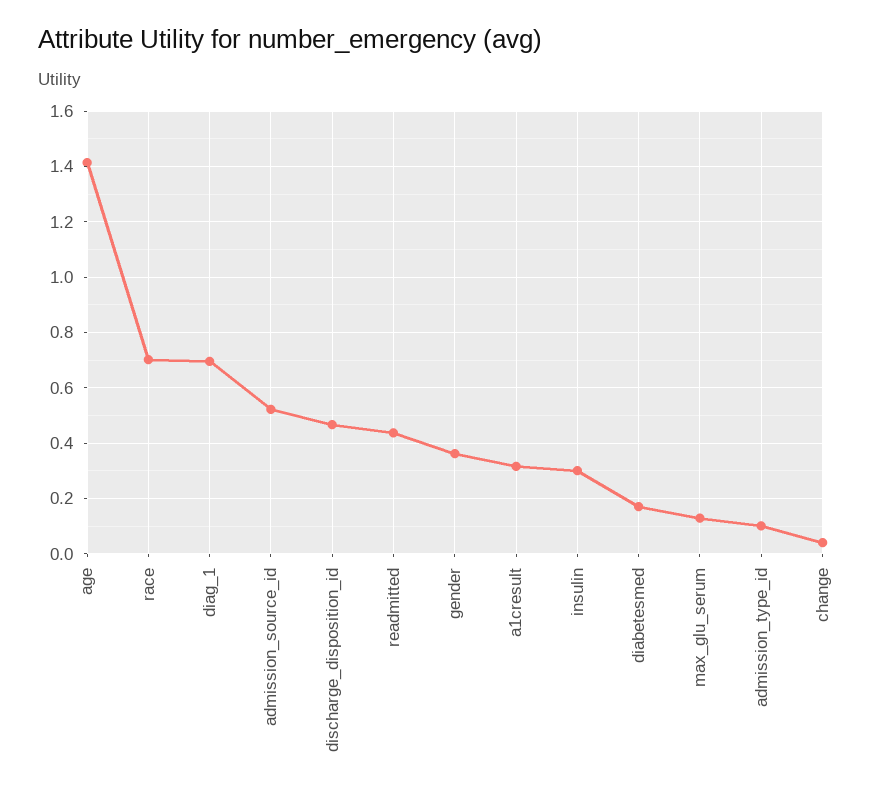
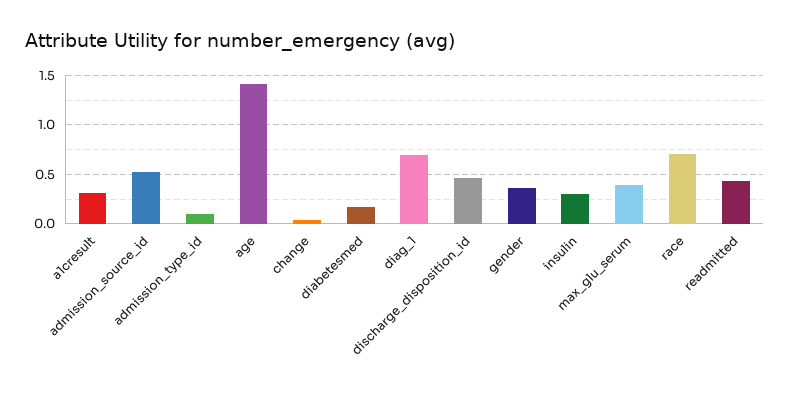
max_glu_serum: 0.125 -> 0.4

